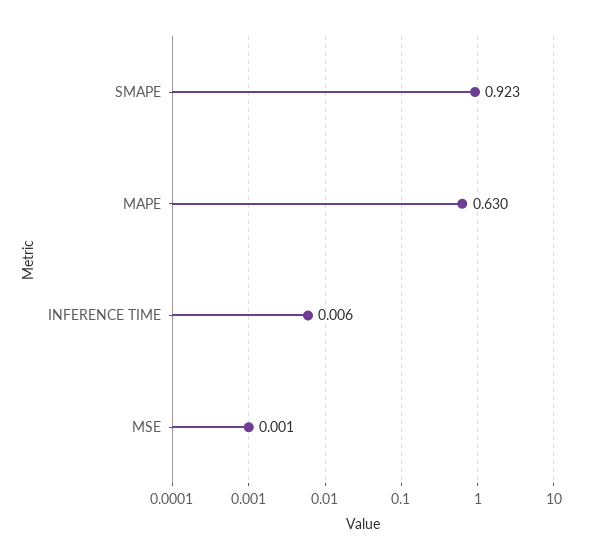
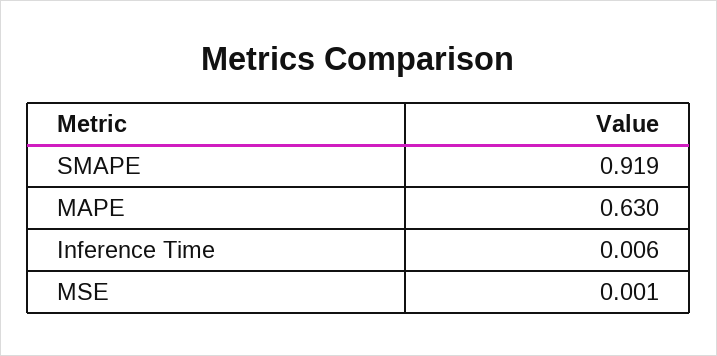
SMAPE: 0.923 -> 0.919

